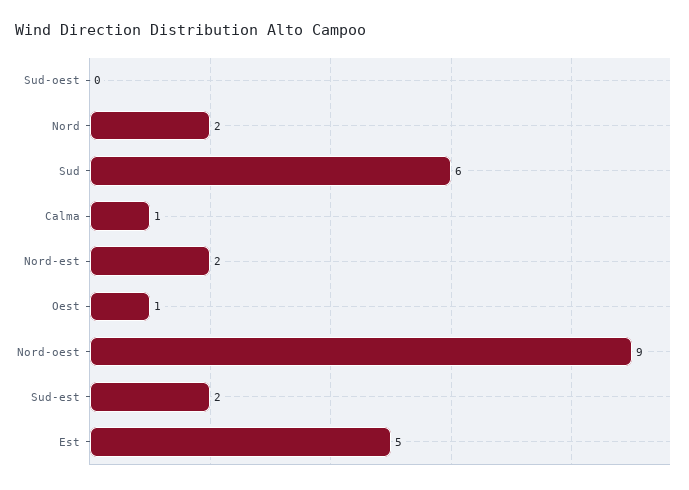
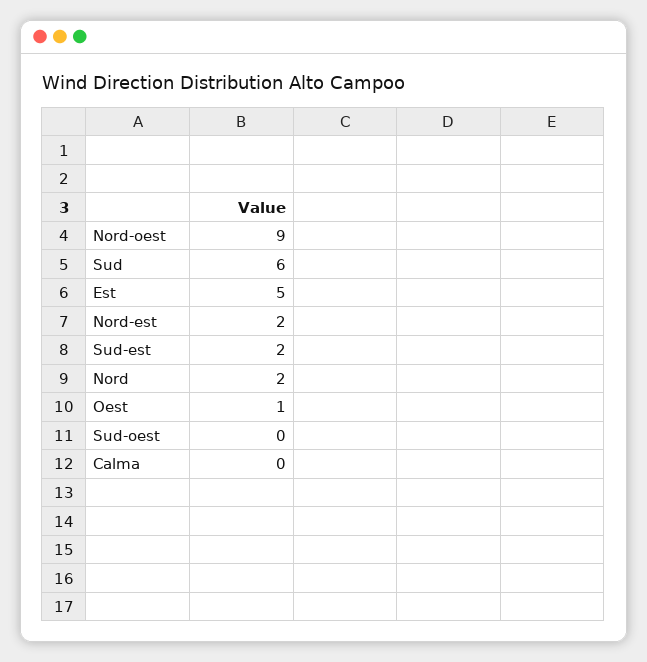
Calma: 1 -> 0

